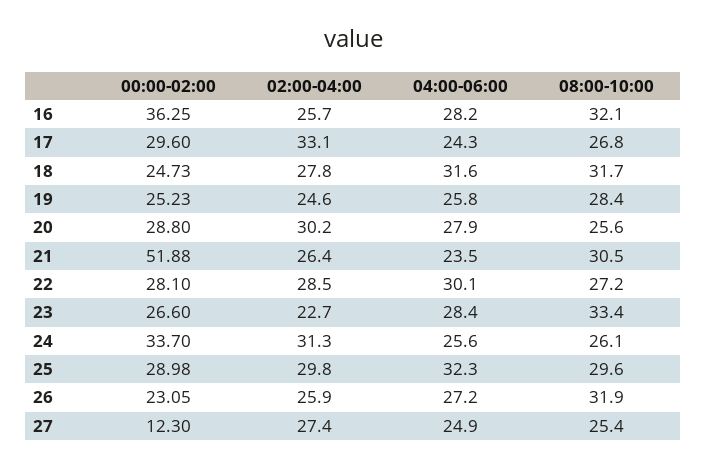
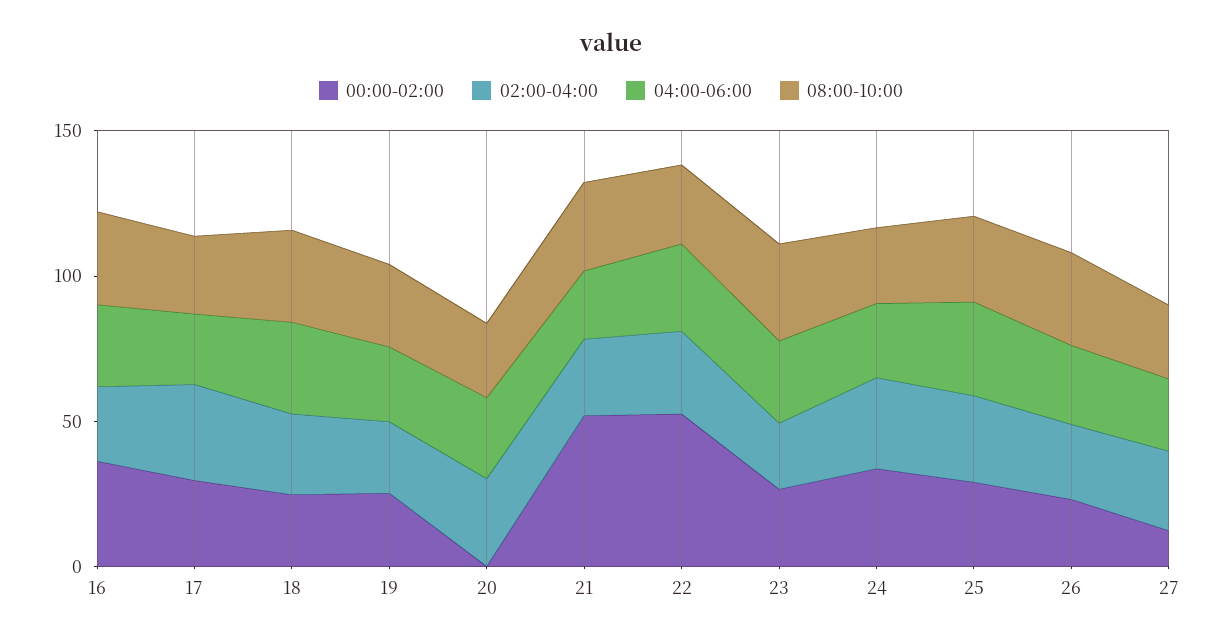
00:00-02:00, 20: 28.8 -> 0
00:00-02:00, 22: 28.1 -> 50

